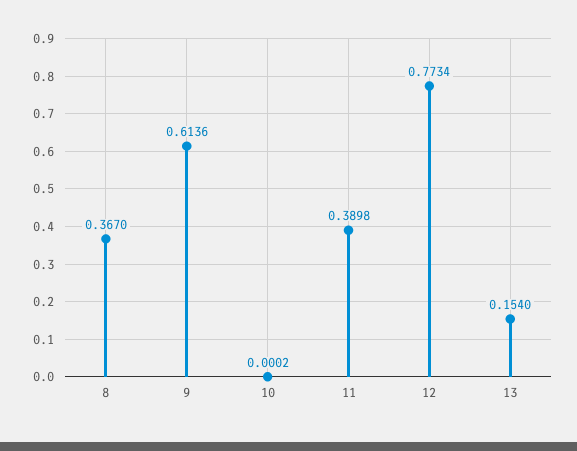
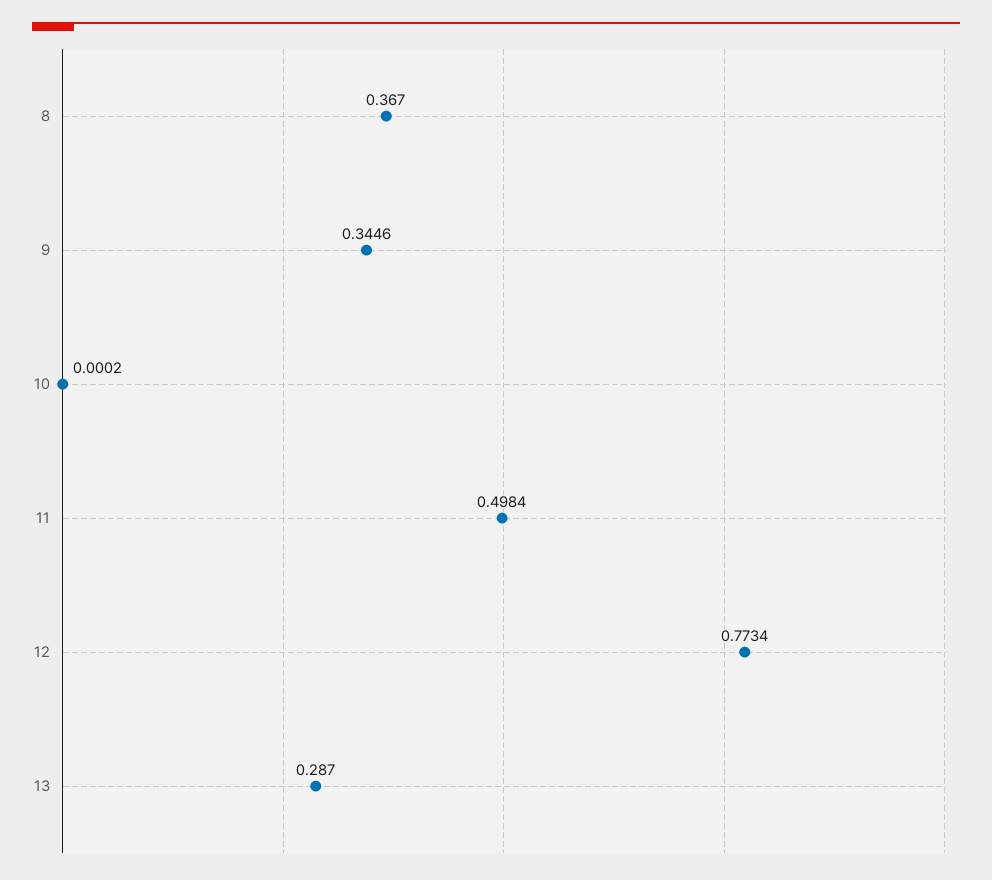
9: 0.6136 -> 0.3446
11: 0.3898 -> 0.4984
13: 0.154 -> 0.287

